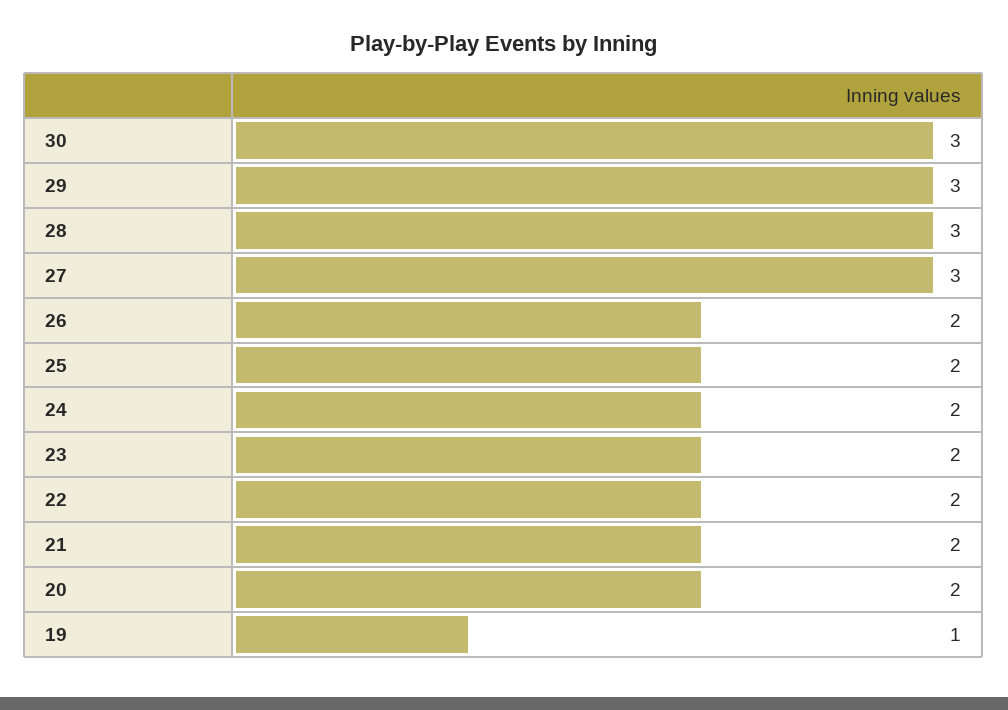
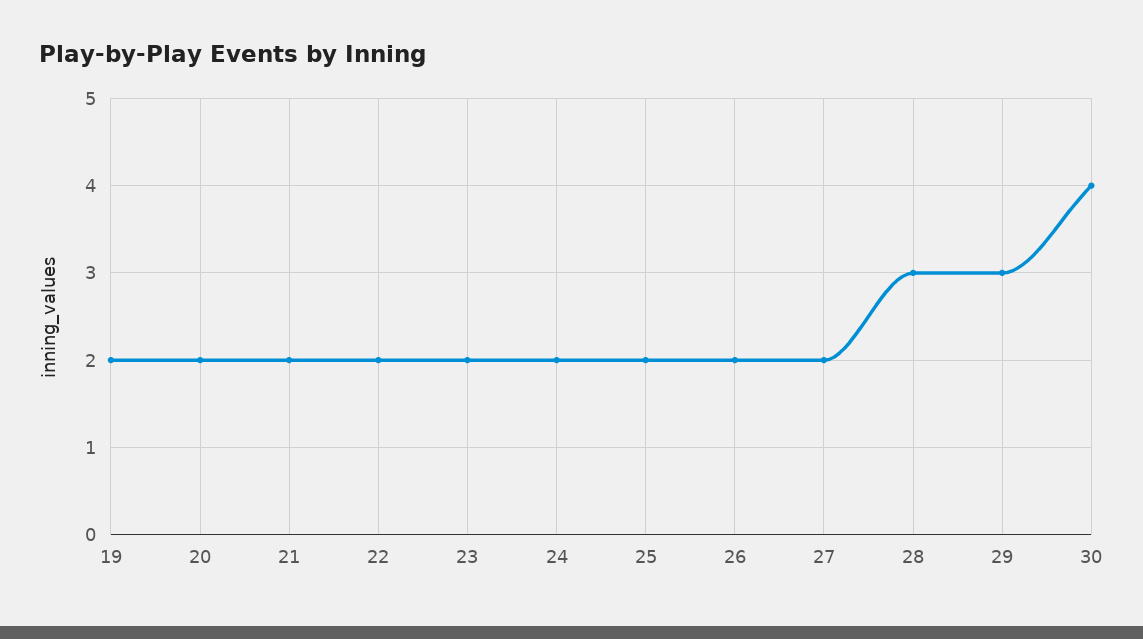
30: 3 -> 4
27: 3 -> 2
19: 1 -> 2

